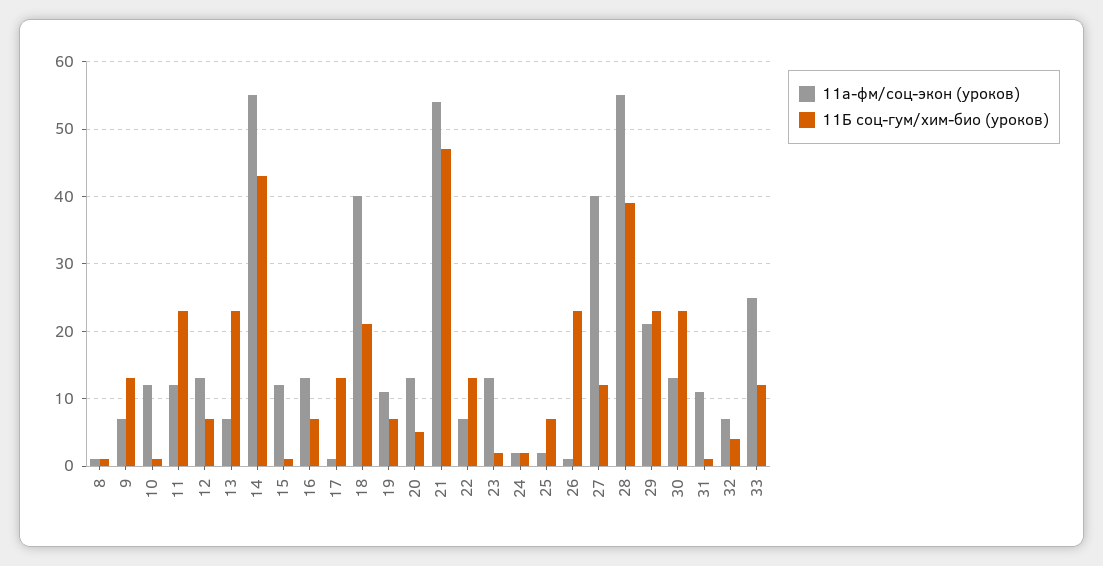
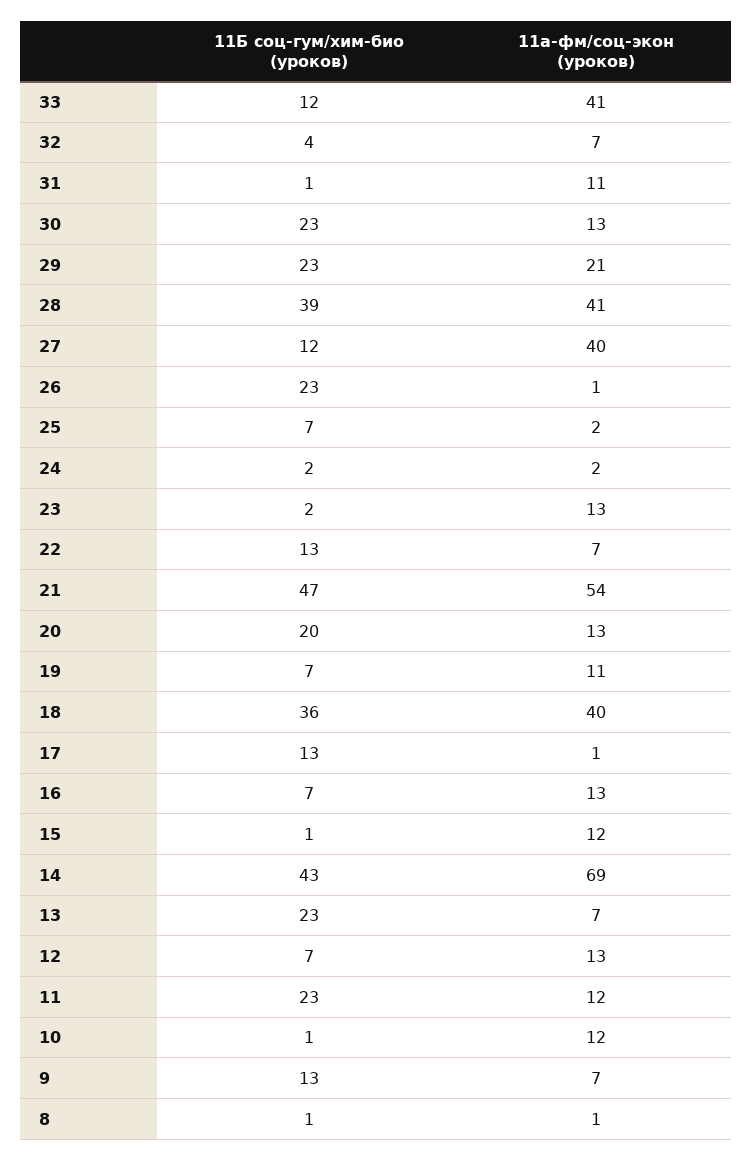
11а-фм/соц-экон (уроков), 14: 55 -> 69
11Б соц-гум/хим-био (уроков), 18: 21 -> 36
11Б соц-гум/хим-био (уроков), 20: 5 -> 20
11а-фм/соц-экон (уроков), 28: 55 -> 41
11а-фм/соц-экон (уроков), 33: 25 -> 41

